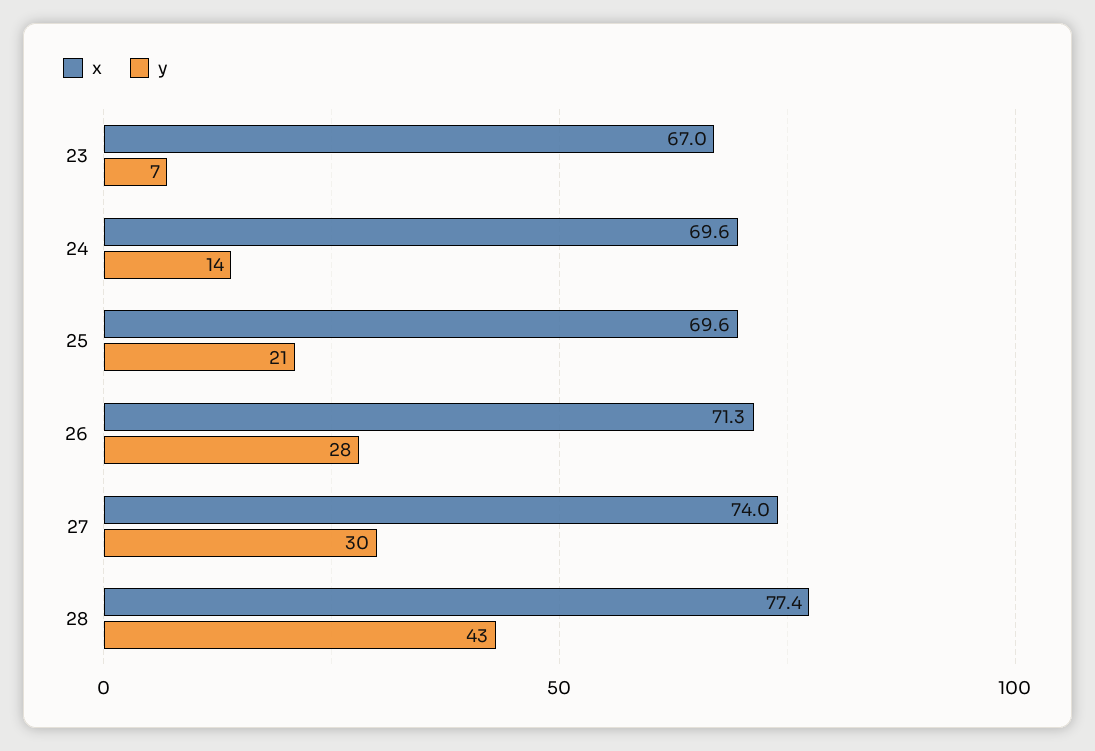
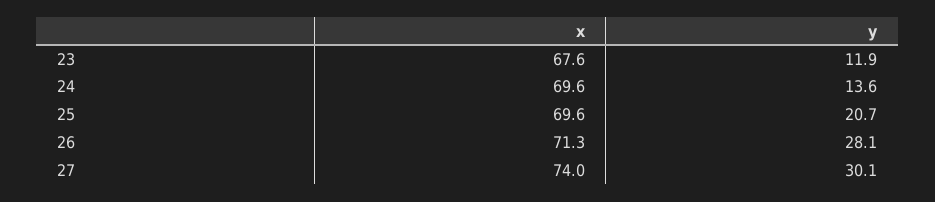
x, 23: 67 -> 67.6
y, 23: 7 -> 11.9
x, 28: 77.4 -> none
y, 28: 43 -> none

